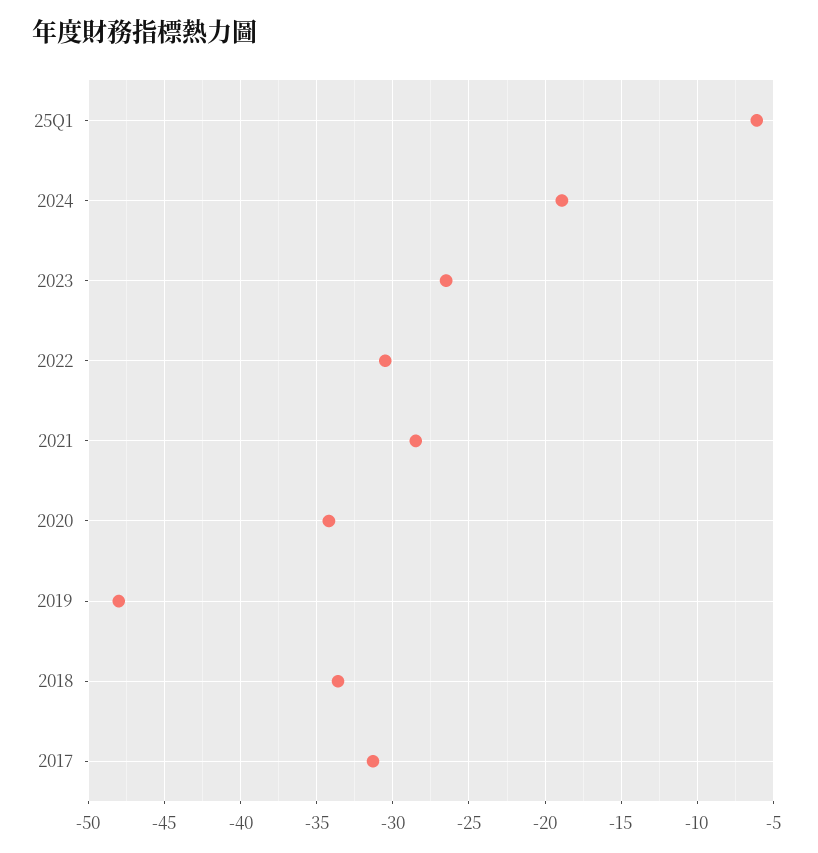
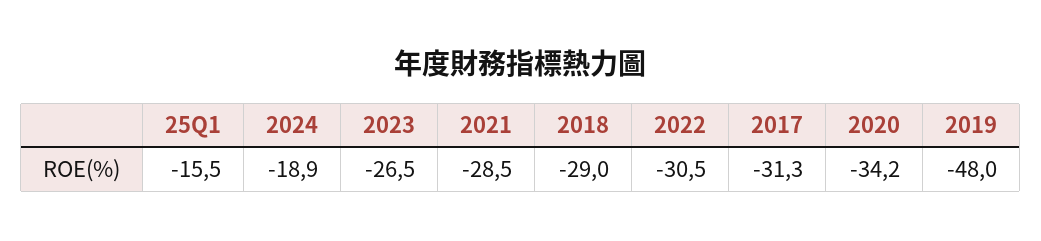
25Q1: -6 -> -15.5
2018: -33.5 -> -29

